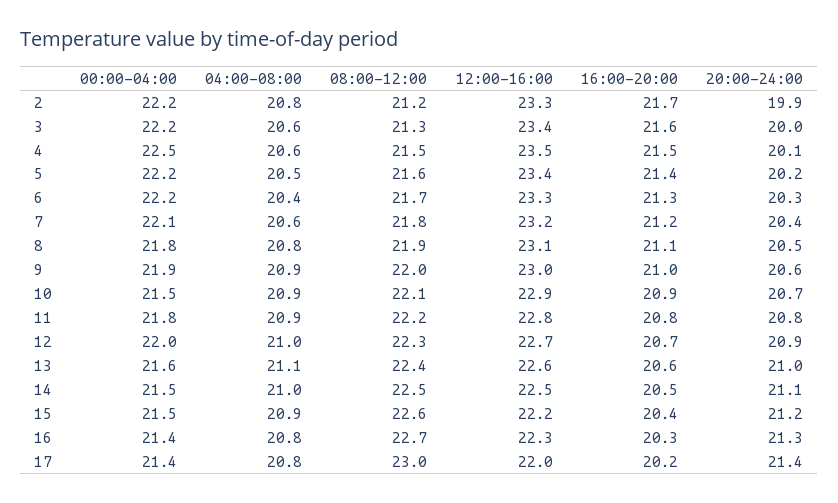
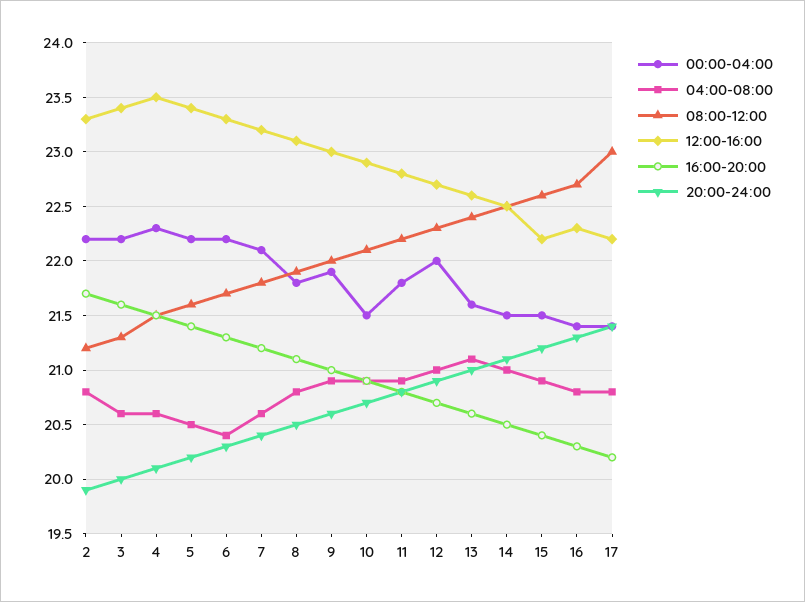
00:00-04:00, 4: 22.5 -> 22.3
12:00-16:00, 17: 22 -> 22.2

